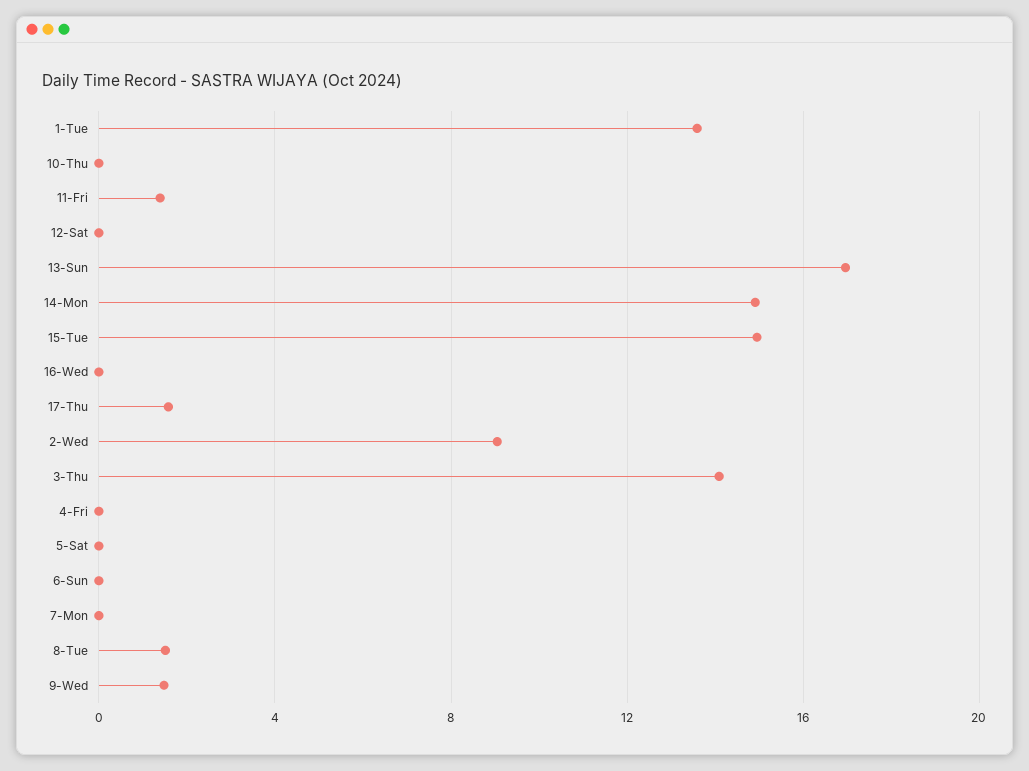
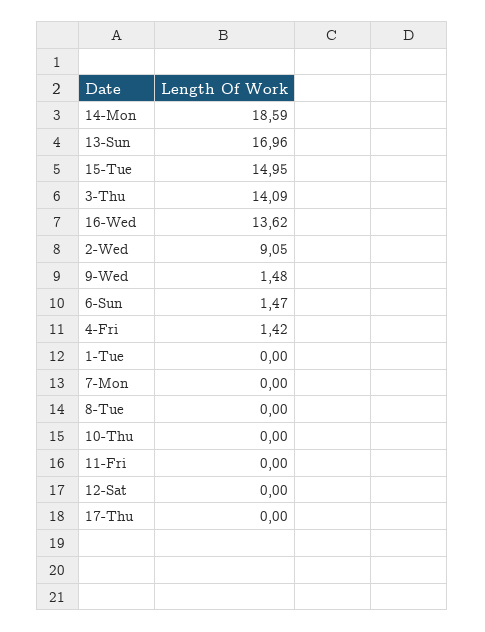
1-Tue: 13.5 -> 0
11-Fri: 1.5 -> 0
14-Mon: 15 -> 18.59
16-Wed: 0 -> 13.62
17-Thu: 1.5 -> 0
4-Fri: 0 -> 1.42
5-Sat: 0 -> none
6-Sun: 0 -> 1.47
8-Tue: 1.5 -> 0

